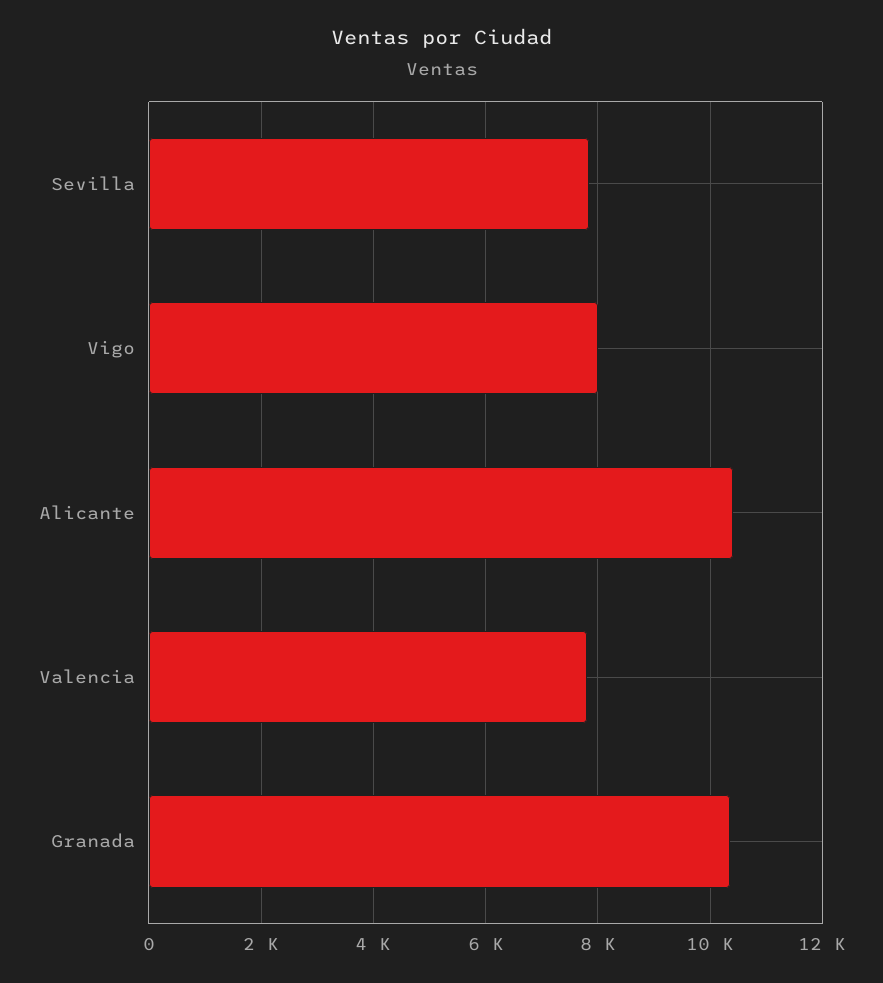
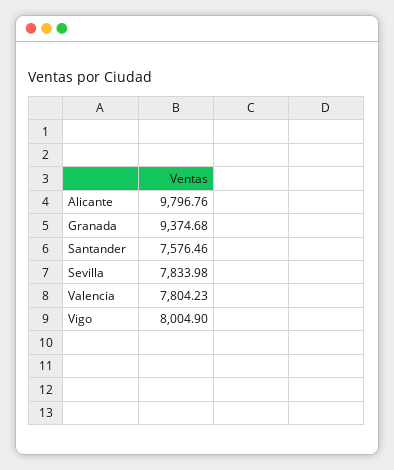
Alicante: 10400 -> 9796.76
Granada: 10400 -> 9374.68
Santander: none -> 7576.46

